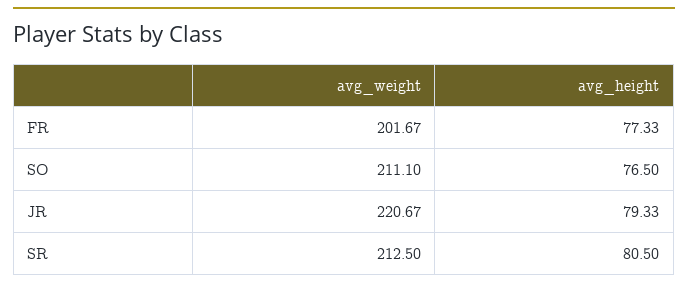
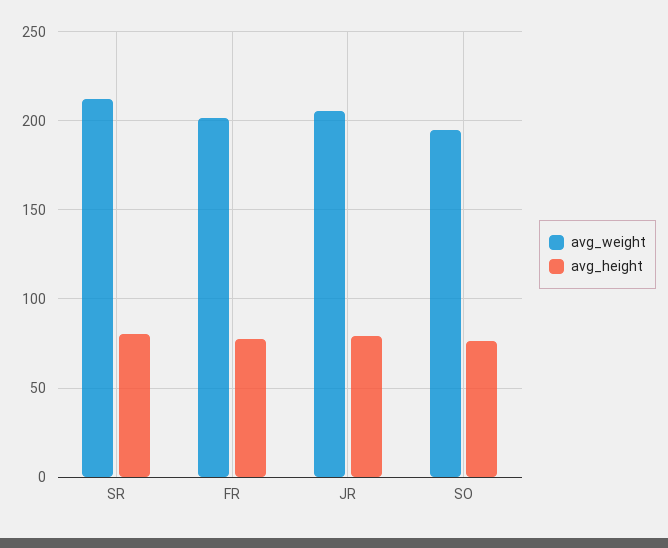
avg_weight, SO: 211.1 -> 195
avg_weight, JR: 220.67 -> 205

